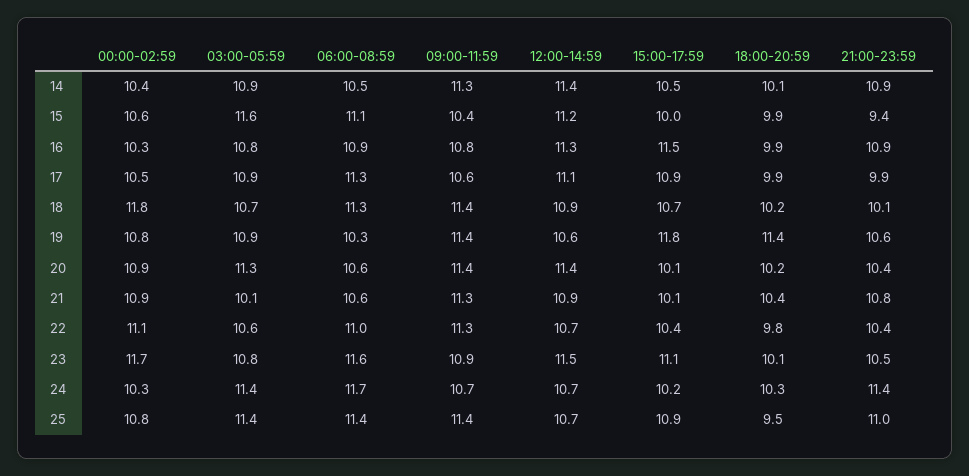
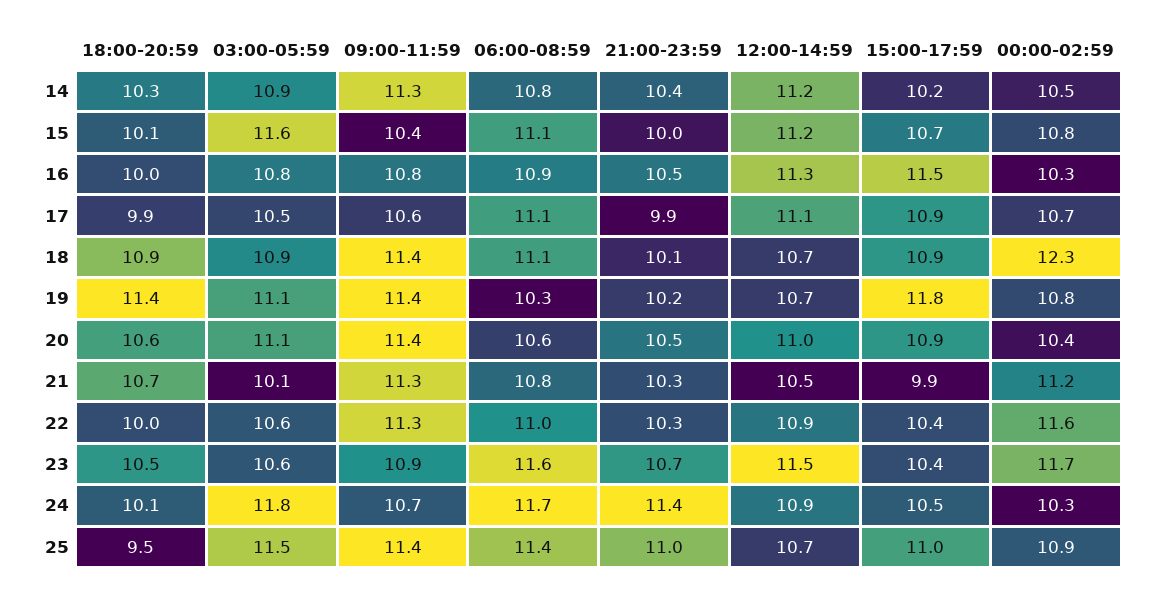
00:00-02:59, 14: 10.4 -> 10.5
06:00-08:59, 14: 10.5 -> 10.8
12:00-14:59, 14: 11.4 -> 11.2
15:00-17:59, 14: 10.5 -> 10.2
18:00-20:59, 14: 10.1 -> 10.3
21:00-23:59, 14: 10.9 -> 10.4
00:00-02:59, 15: 10.6 -> 10.8
15:00-17:59, 15: 10 -> 10.7
18:00-20:59, 15: 9.9 -> 10.1
21:00-23:59, 15: 9.4 -> 10
18:00-20:59, 16: 9.9 -> 10
21:00-23:59, 16: 10.9 -> 10.5
00:00-02:59, 17: 10.5 -> 10.7
03:00-05:59, 17: 10.9 -> 10.5
06:00-08:59, 17: 11.3 -> 11.1
00:00-02:59, 18: 11.8 -> 12.3
03:00-05:59, 18: 10.7 -> 10.9
06:00-08:59, 18: 11.3 -> 11.1
12:00-14:59, 18: 10.9 -> 10.7
15:00-17:59, 18: 10.7 -> 10.9
18:00-20:59, 18: 10.2 -> 10.9
03:00-05:59, 19: 10.9 -> 11.1
12:00-14:59, 19: 10.6 -> 10.7
21:00-23:59, 19: 10.6 -> 10.2
00:00-02:59, 20: 10.9 -> 10.4
03:00-05:59, 20: 11.3 -> 11.1
12:00-14:59, 20: 11.4 -> 11
15:00-17:59, 20: 10.1 -> 10.9
18:00-20:59, 20: 10.2 -> 10.6
21:00-23:59, 20: 10.4 -> 10.5
00:00-02:59, 21: 10.9 -> 11.2
06:00-08:59, 21: 10.6 -> 10.8
12:00-14:59, 21: 10.9 -> 10.5
15:00-17:59, 21: 10.1 -> 9.9
18:00-20:59, 21: 10.4 -> 10.7
21:00-23:59, 21: 10.8 -> 10.3
00:00-02:59, 22: 11.1 -> 11.6
12:00-14:59, 22: 10.7 -> 10.9
18:00-20:59, 22: 9.8 -> 10
21:00-23:59, 22: 10.4 -> 10.3
03:00-05:59, 23: 10.8 -> 10.6
15:00-17:59, 23: 11.1 -> 10.4
18:00-20:59, 23: 10.1 -> 10.5
21:00-23:59, 23: 10.5 -> 10.7
03:00-05:59, 24: 11.4 -> 11.8
12:00-14:59, 24: 10.7 -> 10.9
15:00-17:59, 24: 10.2 -> 10.5
18:00-20:59, 24: 10.3 -> 10.1
00:00-02:59, 25: 10.8 -> 10.9
03:00-05:59, 25: 11.4 -> 11.5
15:00-17:59, 25: 10.9 -> 11

